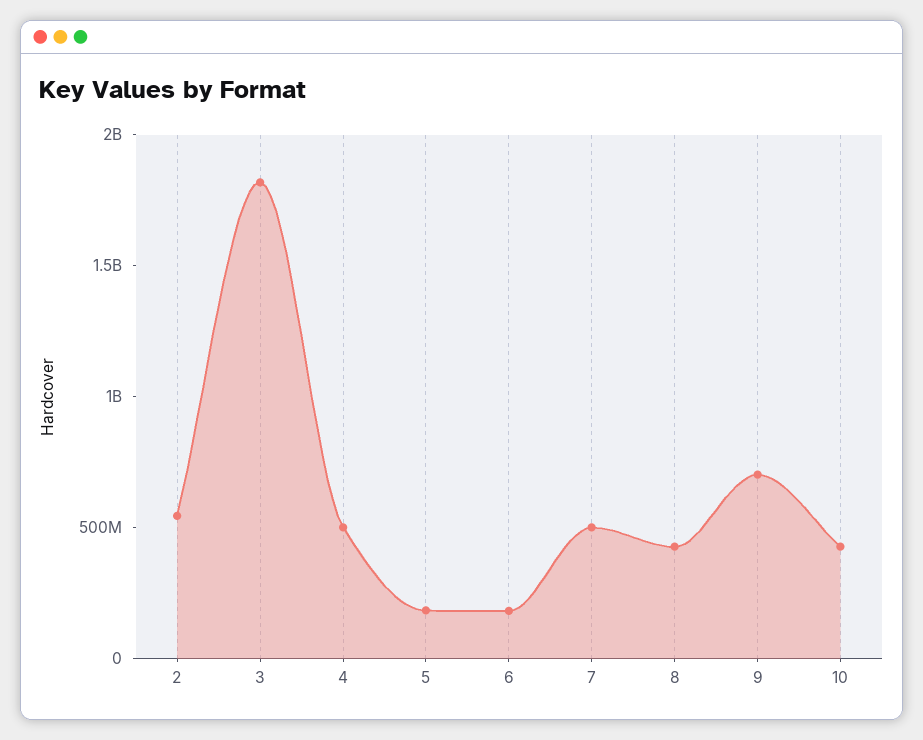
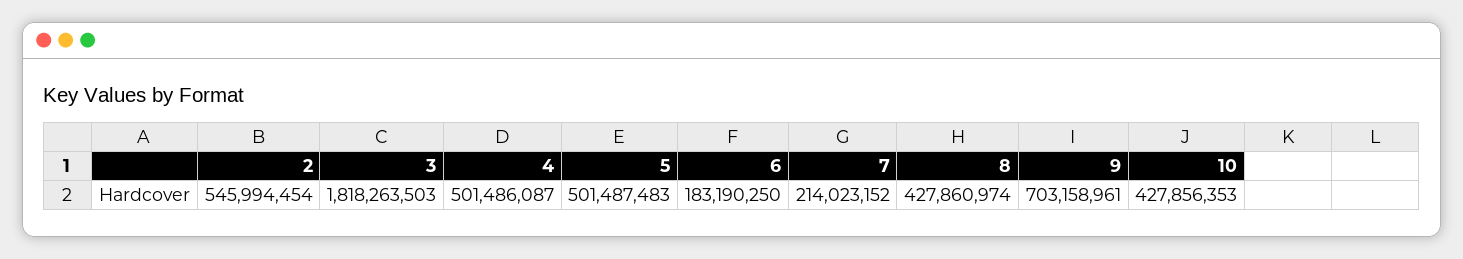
5: 200000000 -> 501487483
7: 500000000 -> 214023152

